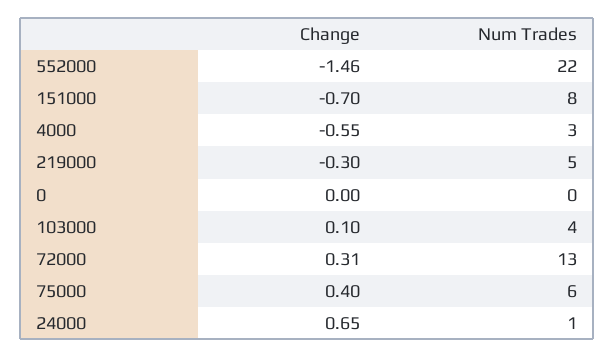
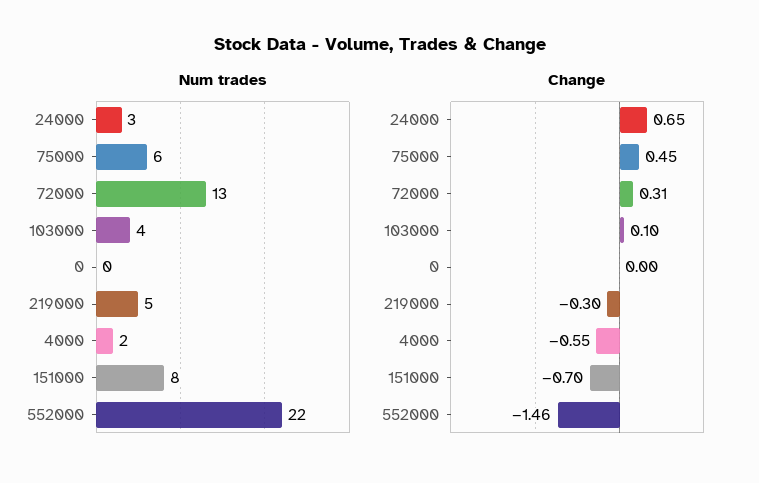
Num Trades, 4000: 3 -> 2
Change, 75000: 0.4 -> 0.45
Num Trades, 24000: 1 -> 3

